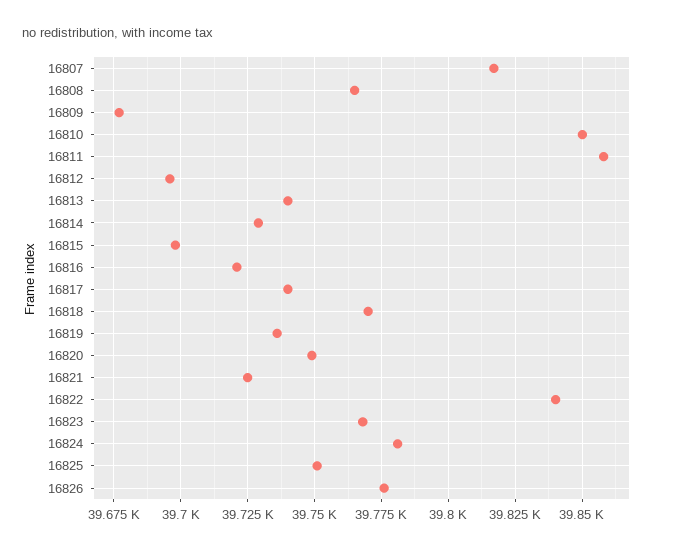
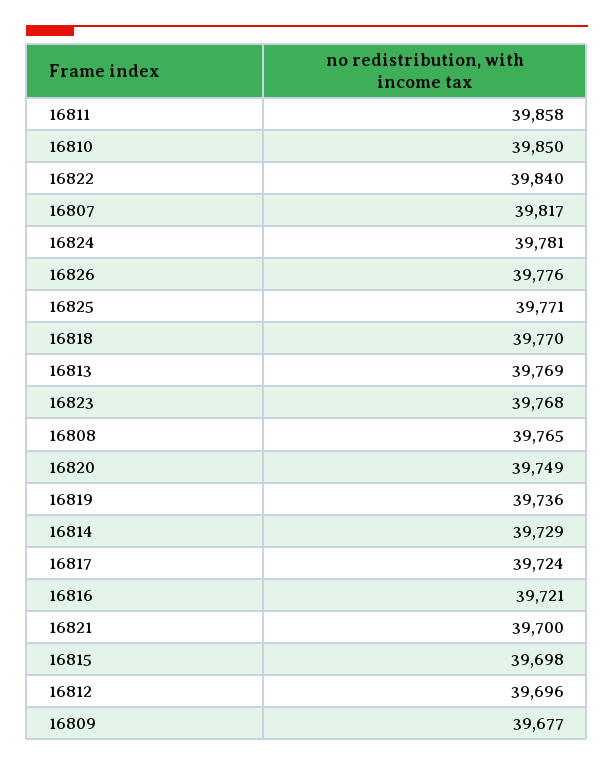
16813: 39740 -> 39769
16817: 39740 -> 39724
16821: 39725 -> 39700
16825: 39750 -> 39771

